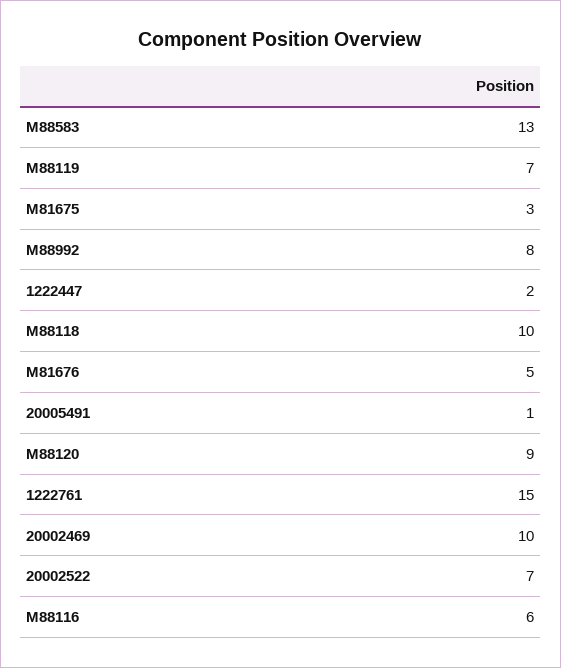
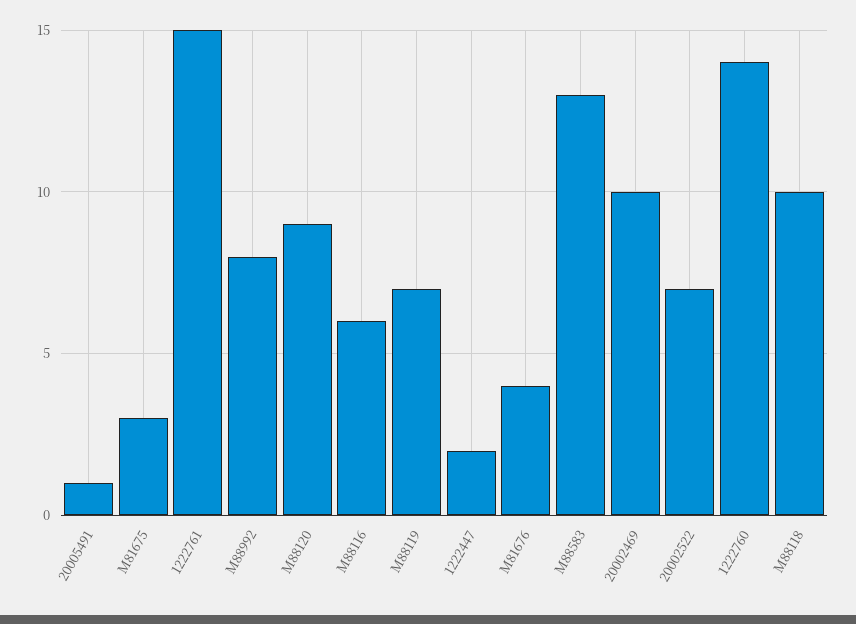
M81676: 5 -> 4
1222760: none -> 14

